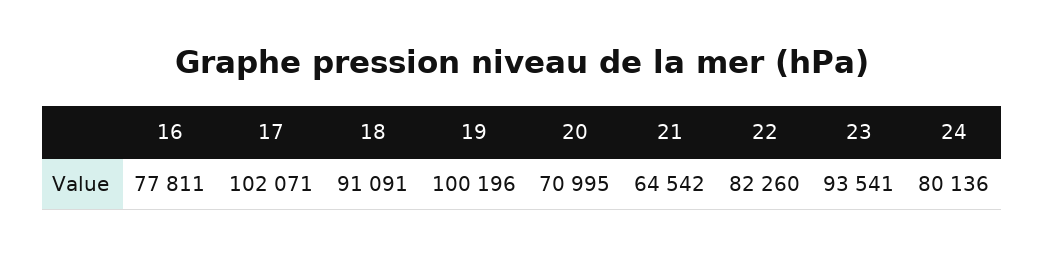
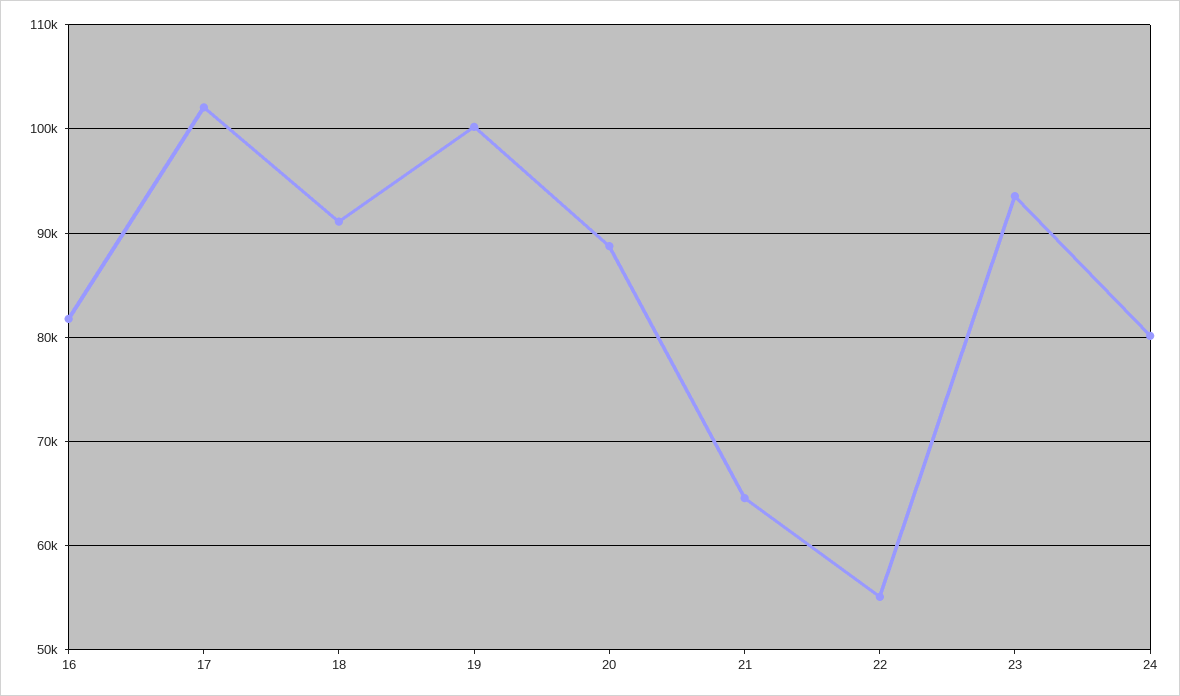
16: 77811 -> 82000
20: 70995 -> 89000
22: 82260 -> 55000

